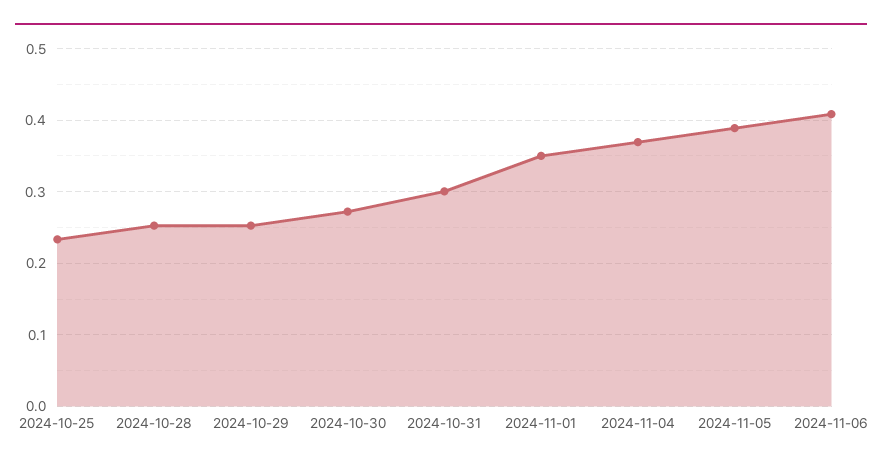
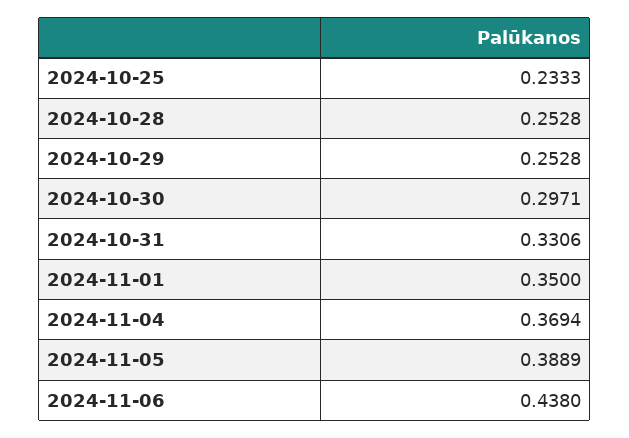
2024-10-30: 0.27 -> 0.2971
2024-10-31: 0.3 -> 0.3306
2024-11-06: 0.41 -> 0.438

